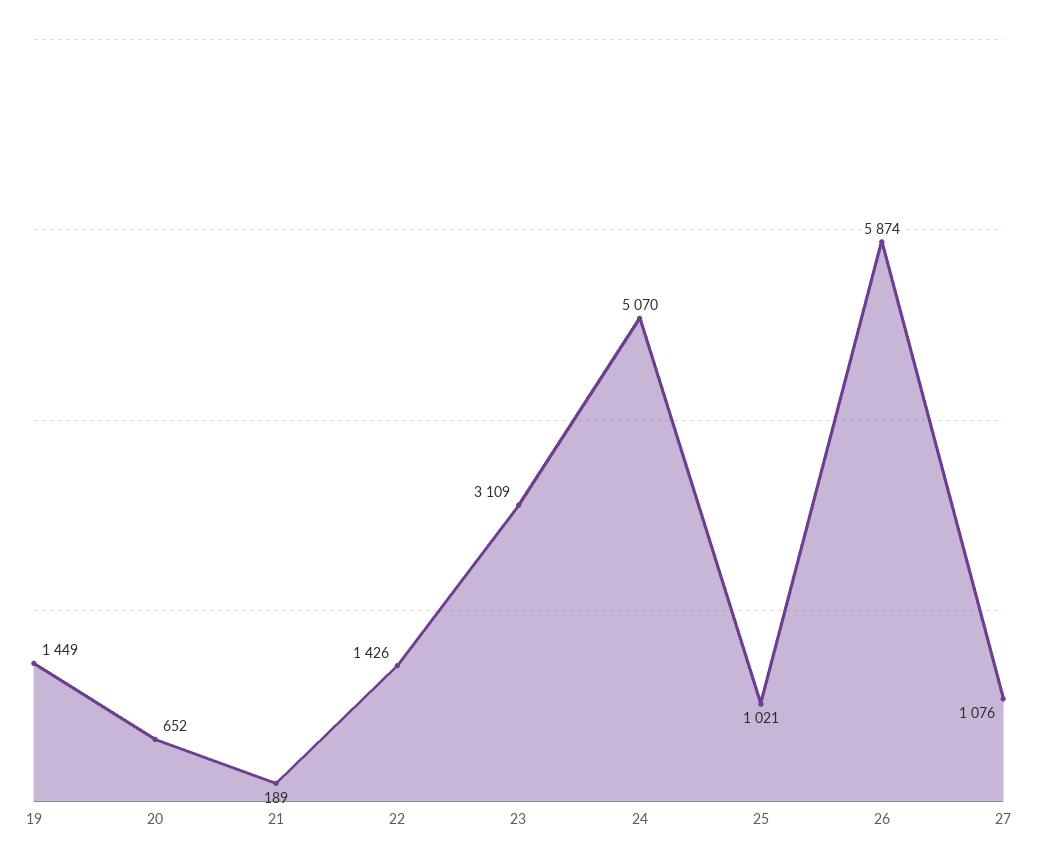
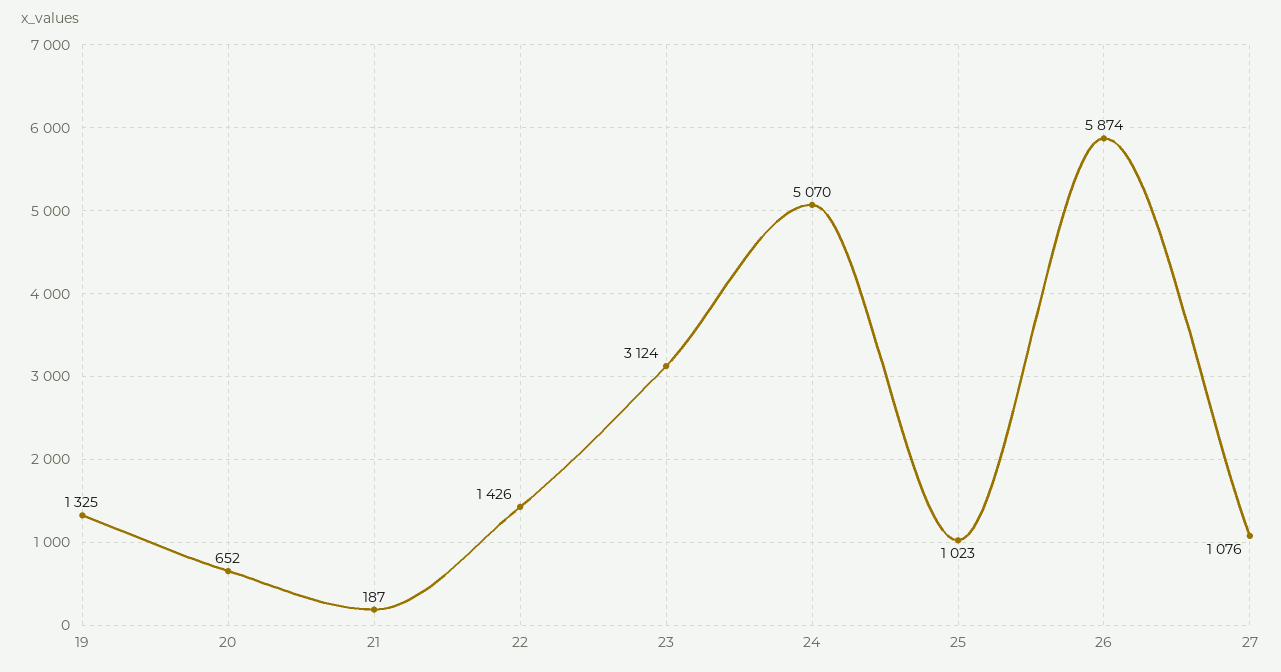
19: 1449 -> 1325
21: 189 -> 187
23: 3109 -> 3124
25: 1021 -> 1023

